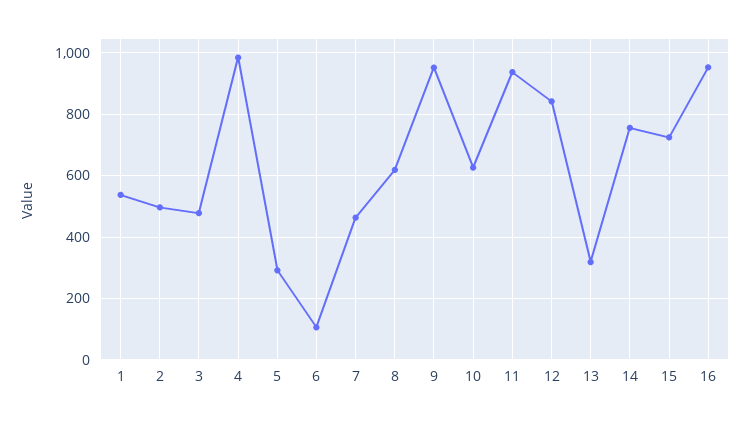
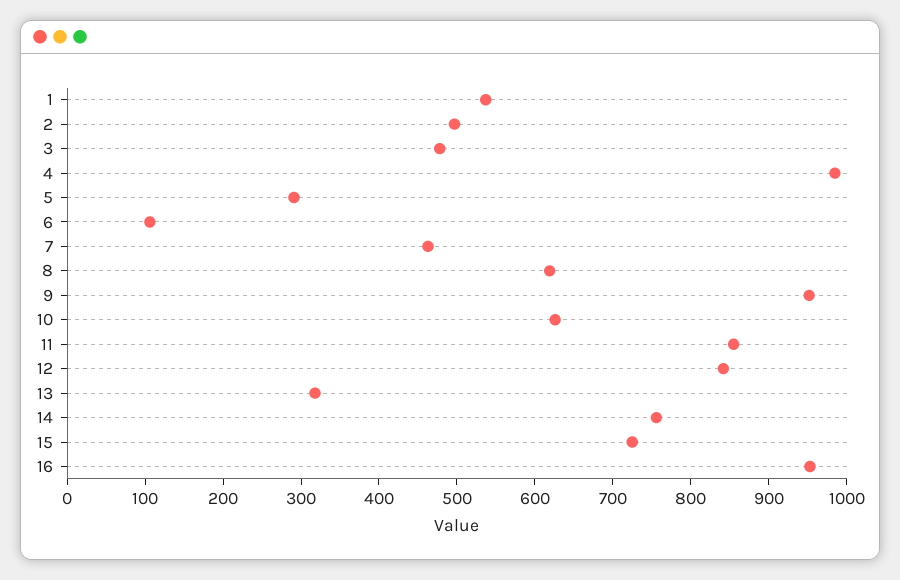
11: 940 -> 860

